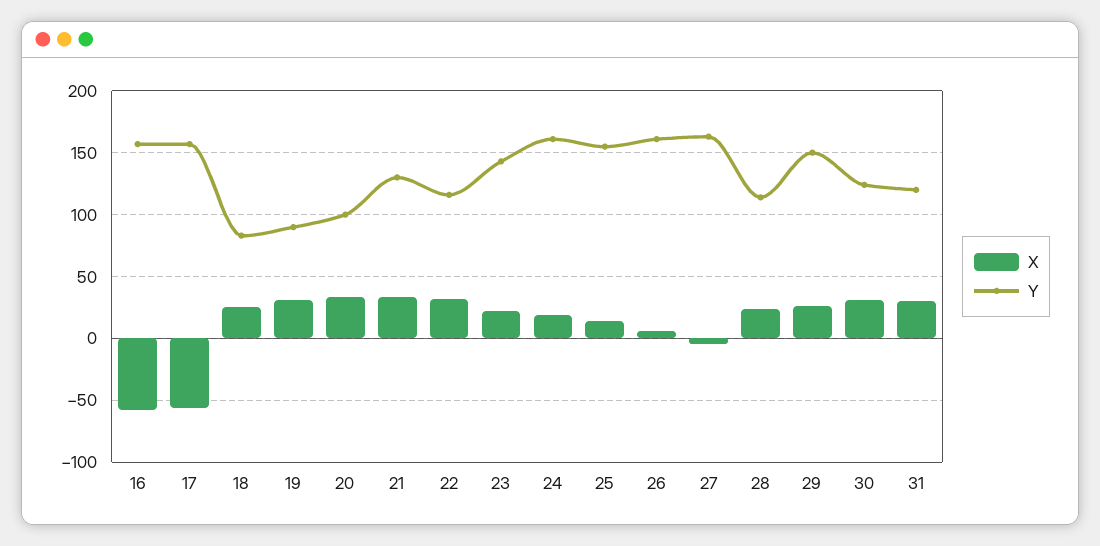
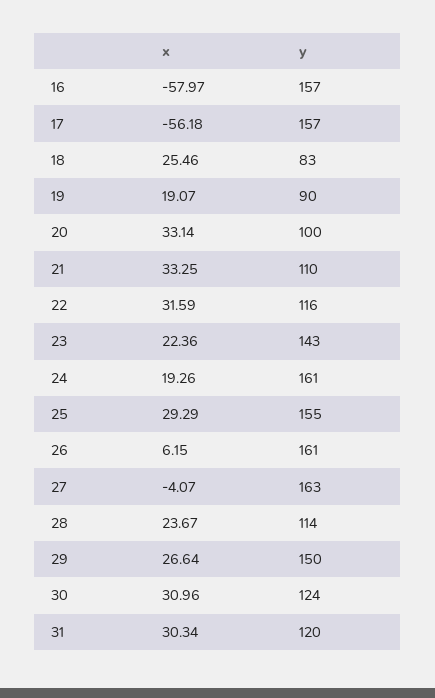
X, 19: 30 -> 19.07
Y, 21: 130 -> 110
X, 25: 15 -> 29.29

